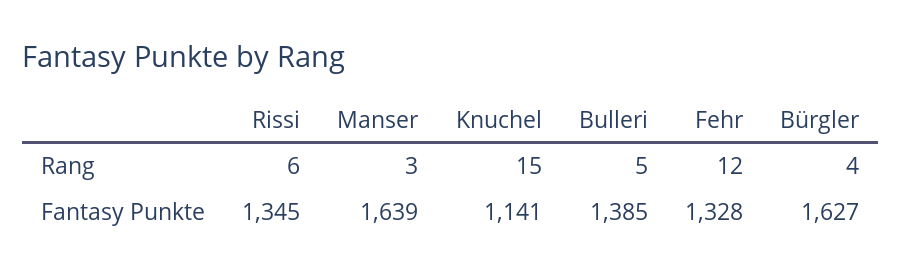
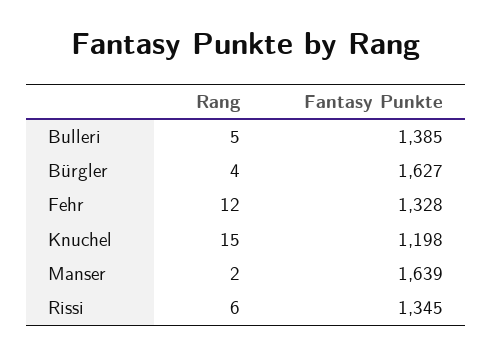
Manser, Rang: 3 -> 2
Knuchel, Fantasy Punkte: 1141 -> 1198

